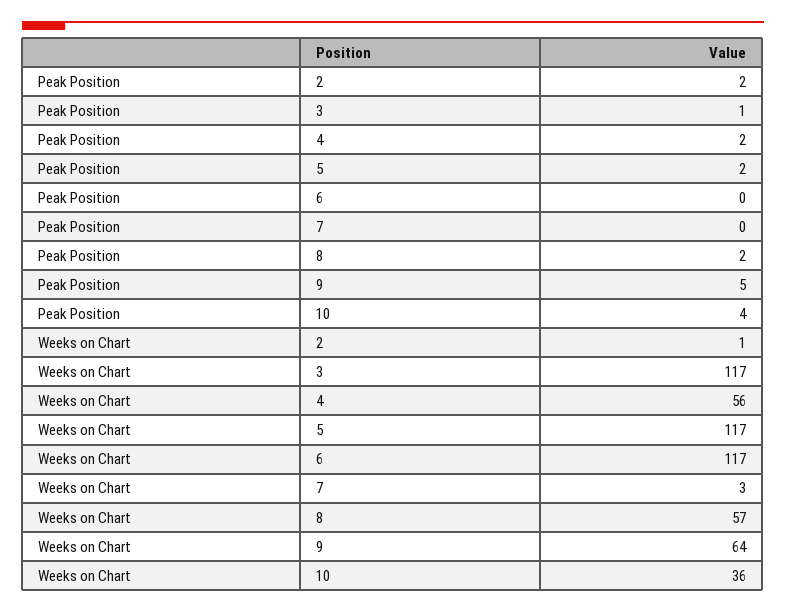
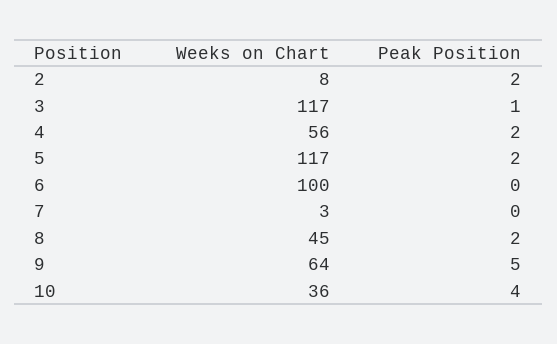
Weeks on Chart, 2: 1 -> 8
Weeks on Chart, 6: 117 -> 100
Weeks on Chart, 8: 57 -> 45

